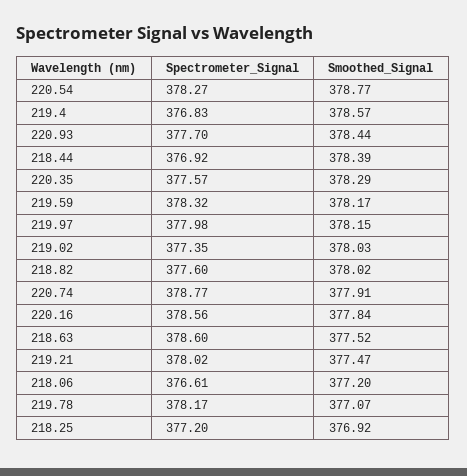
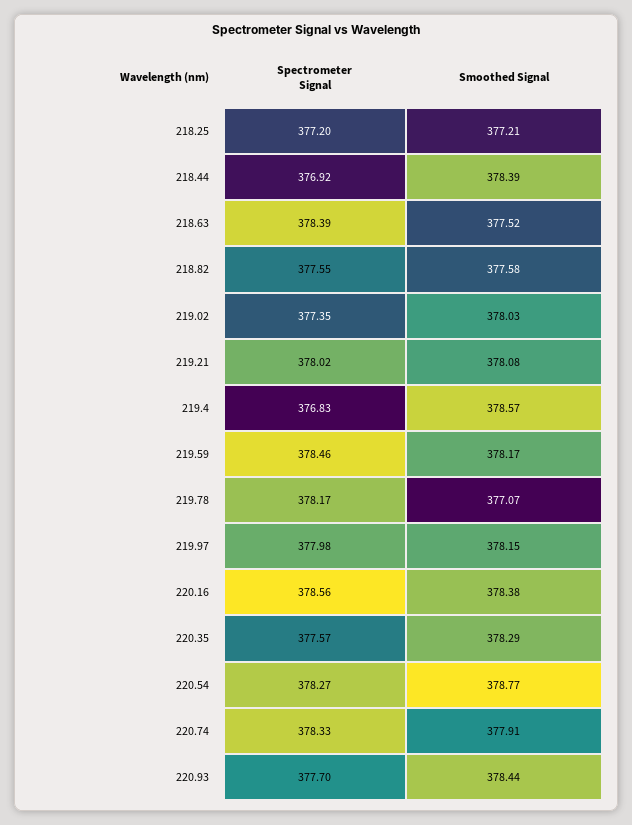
Spectrometer_Signal, 219.59: 378.32 -> 378.46
Spectrometer_Signal, 218.82: 377.6 -> 377.55
Smoothed_Signal, 218.82: 378.02 -> 377.58
Spectrometer_Signal, 220.74: 378.77 -> 378.33
Smoothed_Signal, 220.16: 377.84 -> 378.38
Spectrometer_Signal, 218.63: 378.6 -> 378.39
Smoothed_Signal, 219.21: 377.47 -> 378.08
Spectrometer_Signal, 218.06: 376.61 -> none
Smoothed_Signal, 218.06: 377.2 -> none
Smoothed_Signal, 218.25: 376.92 -> 377.21

